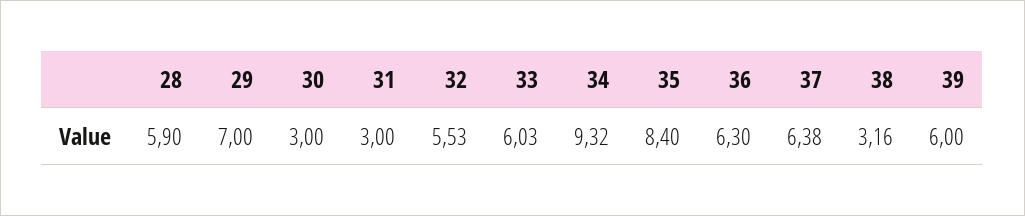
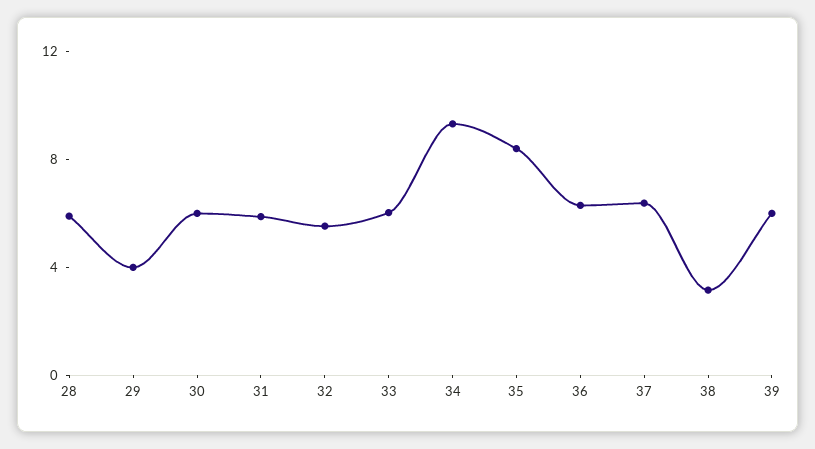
29: 7 -> 4
30: 3 -> 6
31: 3 -> 6

